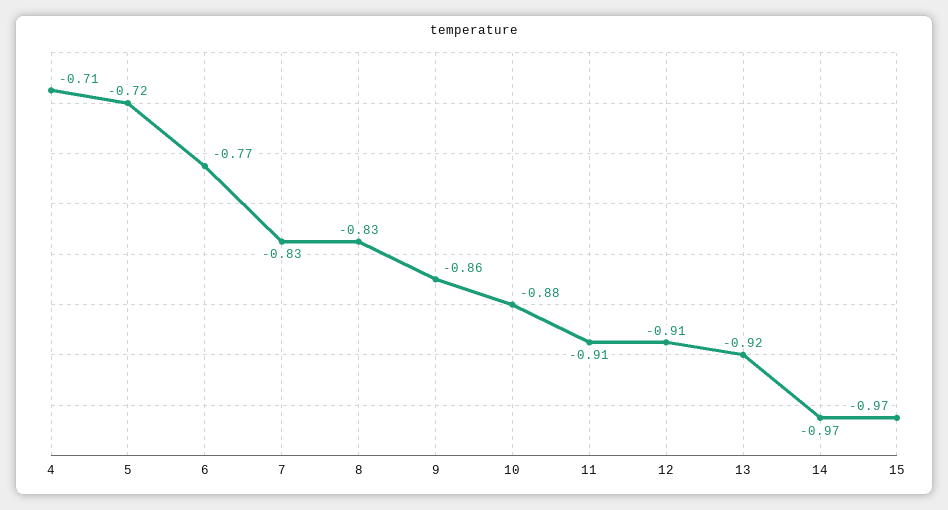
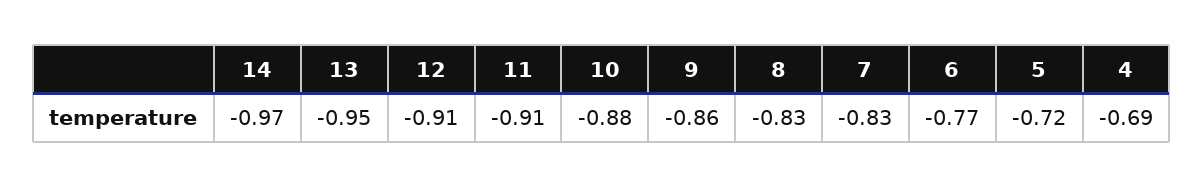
4: -0.71 -> -0.69
13: -0.92 -> -0.95
15: -0.97 -> none

